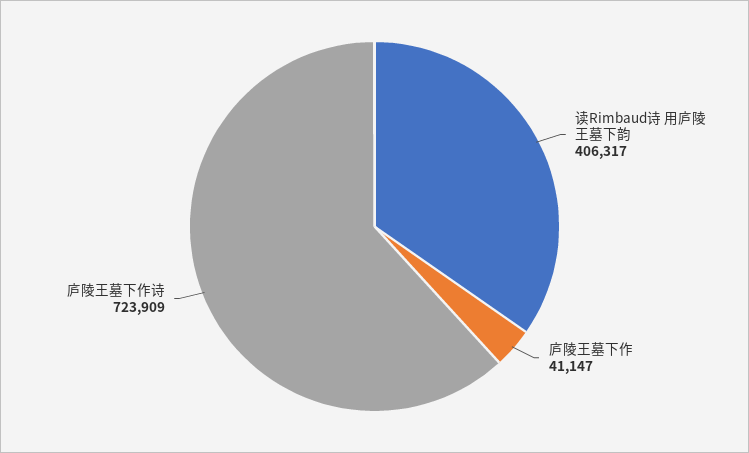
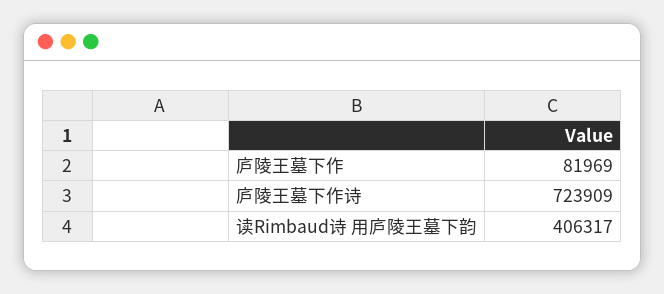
庐陵王墓下作: 41147 -> 81969

